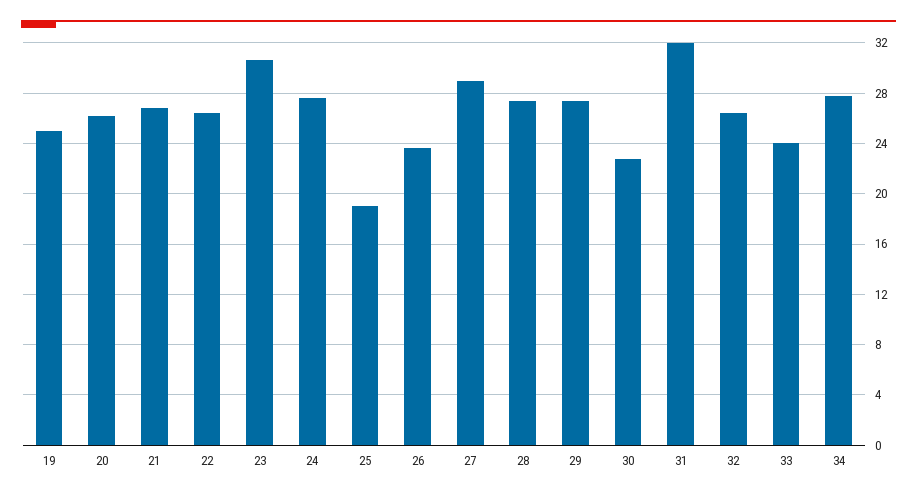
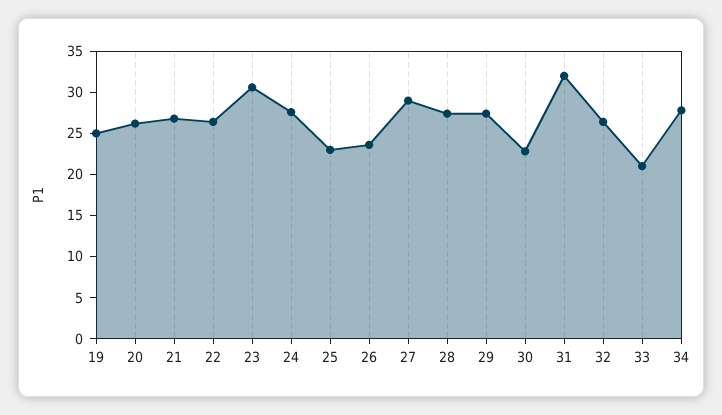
25: 19 -> 23
33: 24 -> 21

